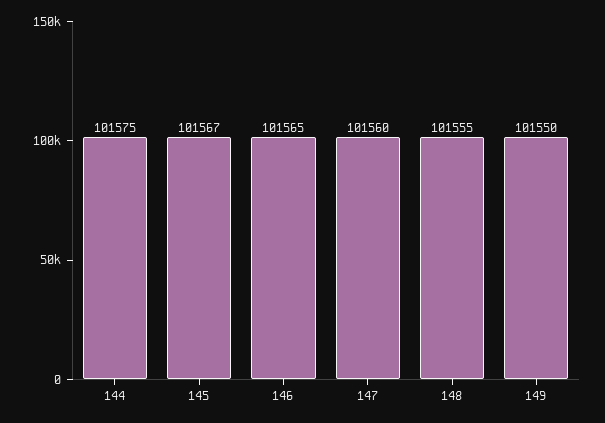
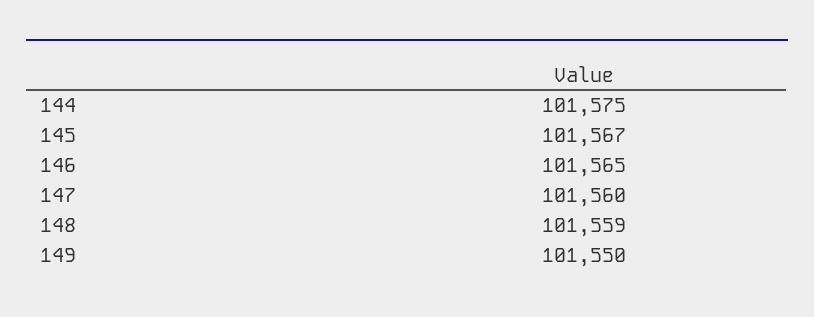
148: 101555 -> 101559

